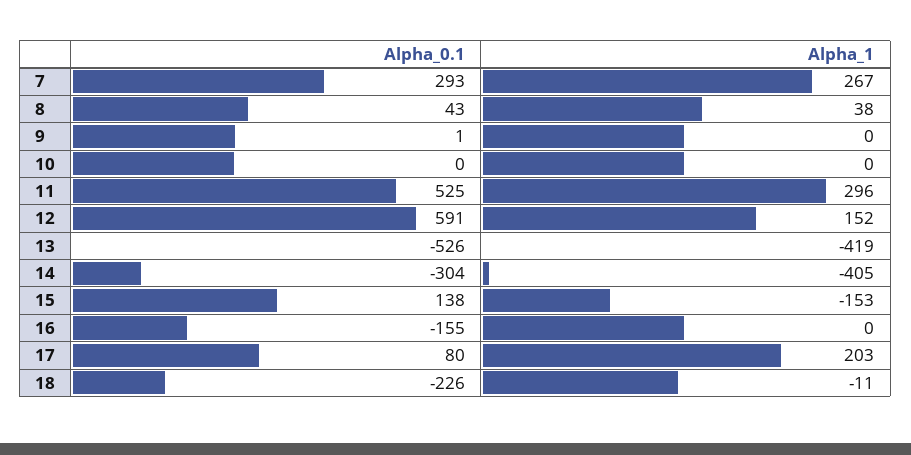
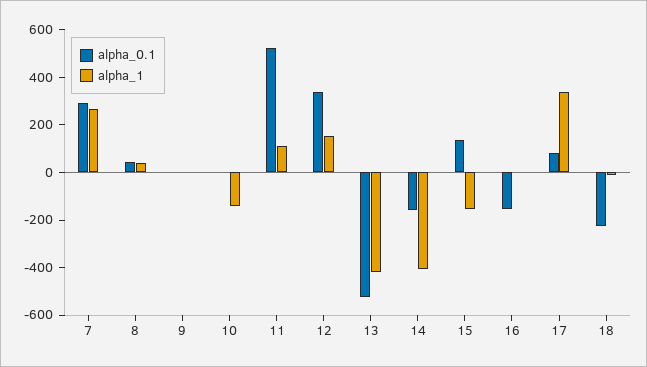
Alpha_1, 10: 0 -> -150
Alpha_1, 11: 296 -> 100
Alpha_0.1, 12: 591 -> 350
Alpha_0.1, 14: -304 -> -150
Alpha_1, 17: 203 -> 350

